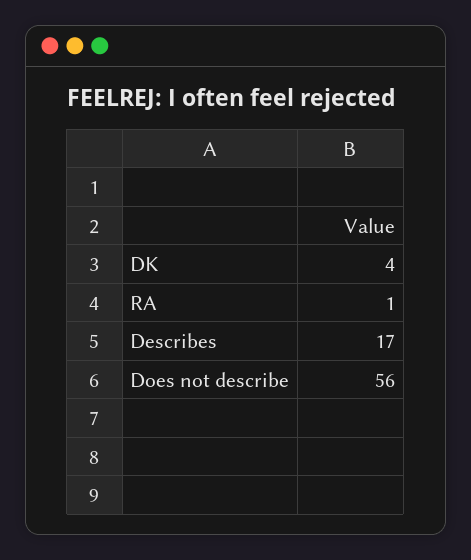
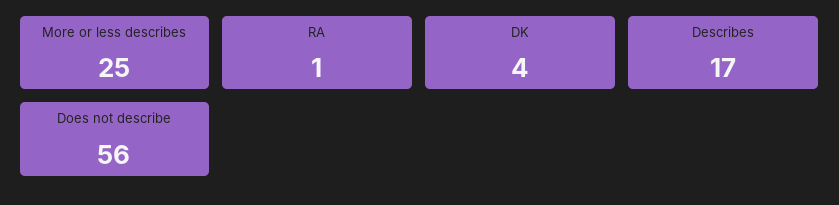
More or less describes: none -> 25

